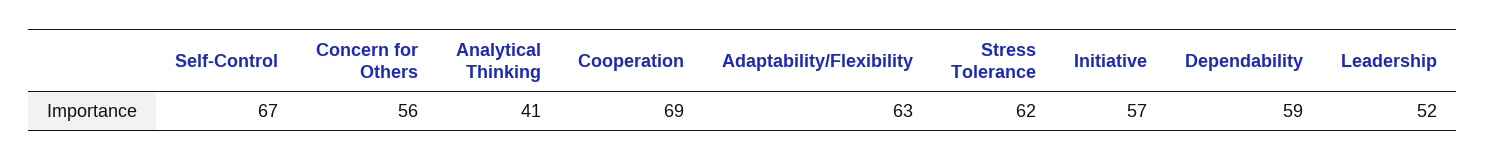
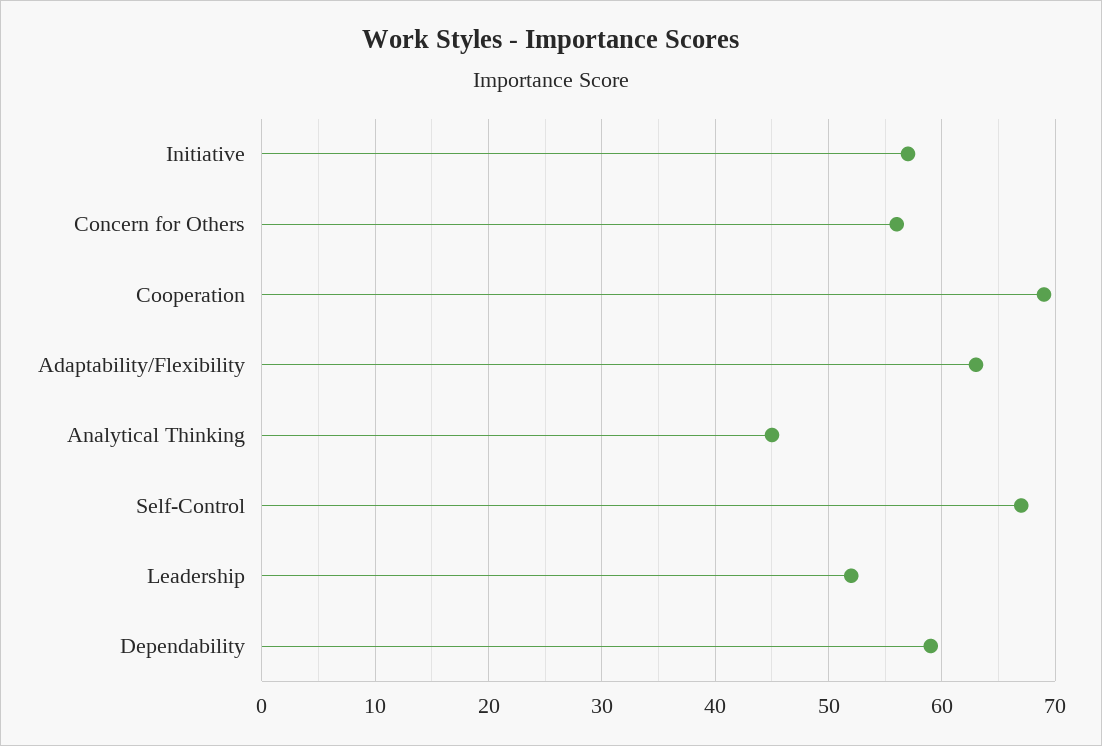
Analytical Thinking: 41 -> 45
Stress Tolerance: 62 -> none

